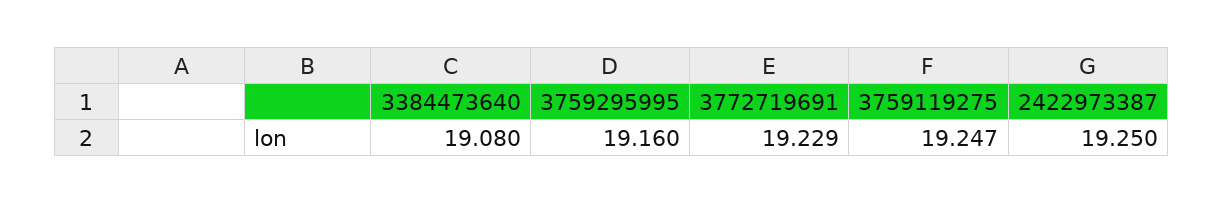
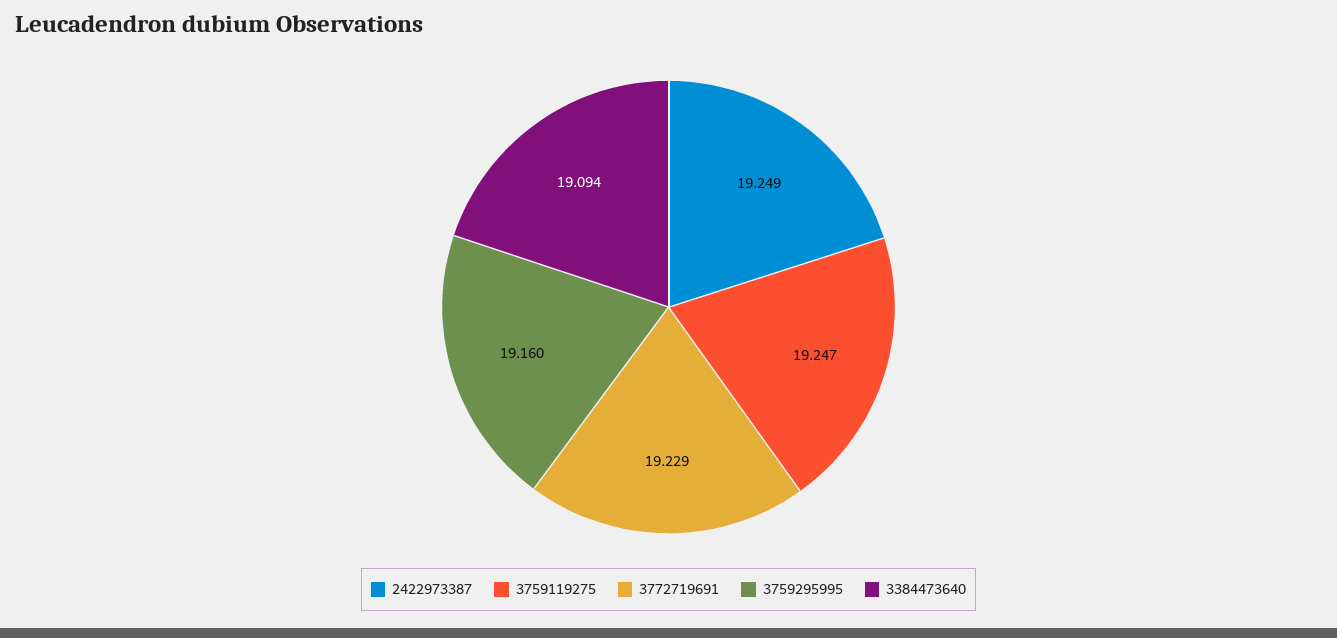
3384473640: 19.08 -> 19.094
2422973387: 19.25 -> 19.249

